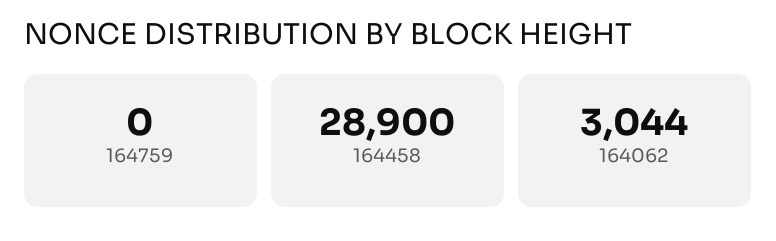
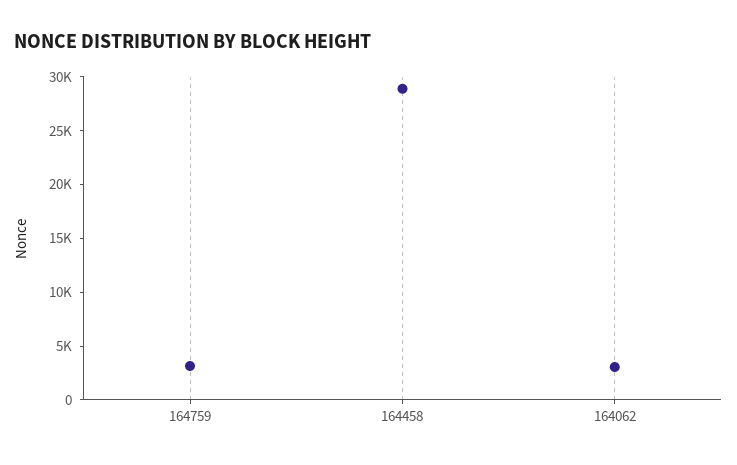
164759: 0 -> 3000

